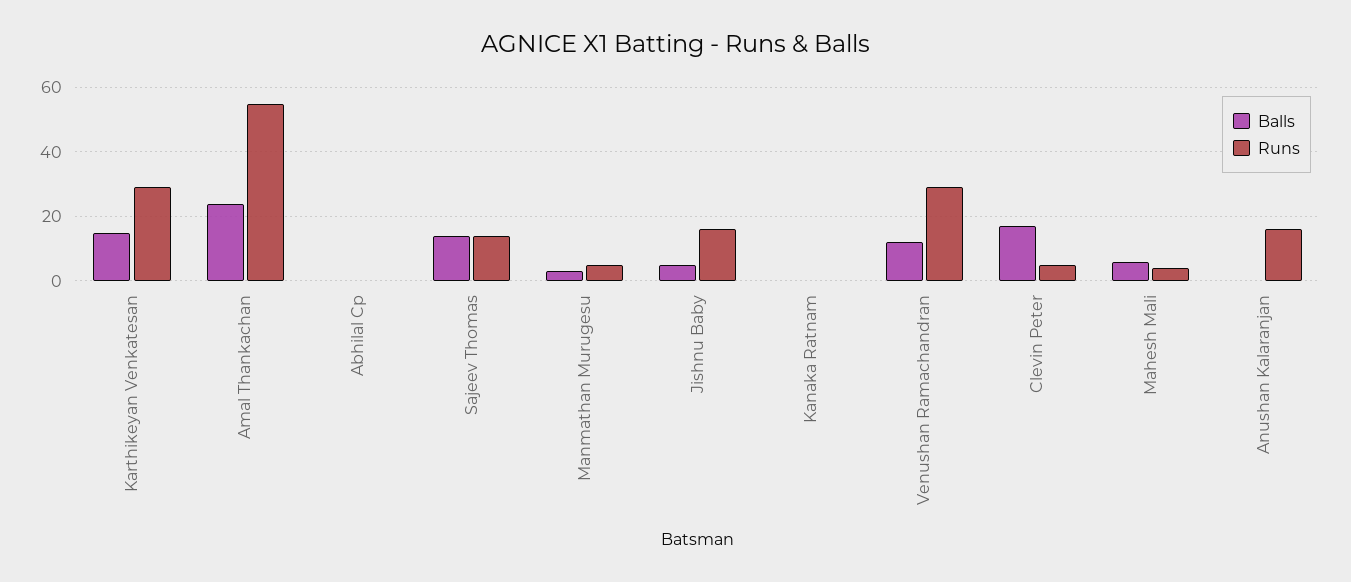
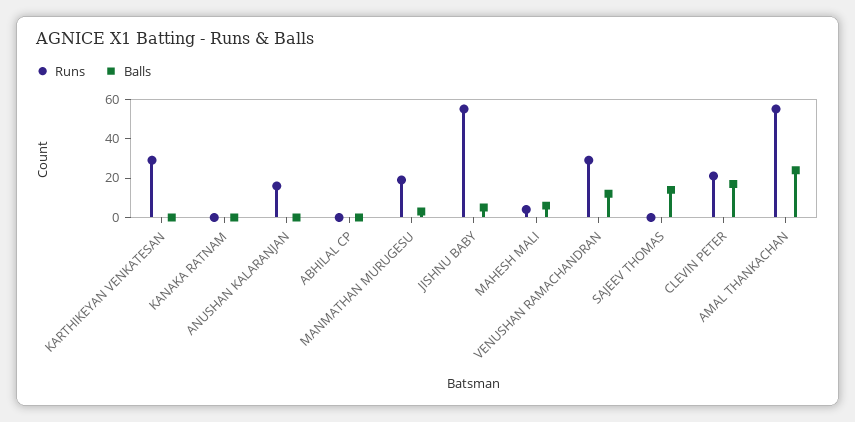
Balls, Karthikeyan Venkatesan: 15 -> 0
Runs, Sajeev Thomas: 15 -> 0
Runs, Manmathan Murugesu: 5 -> 20
Runs, Jishnu Baby: 15 -> 55
Runs, Clevin Peter: 5 -> 20

